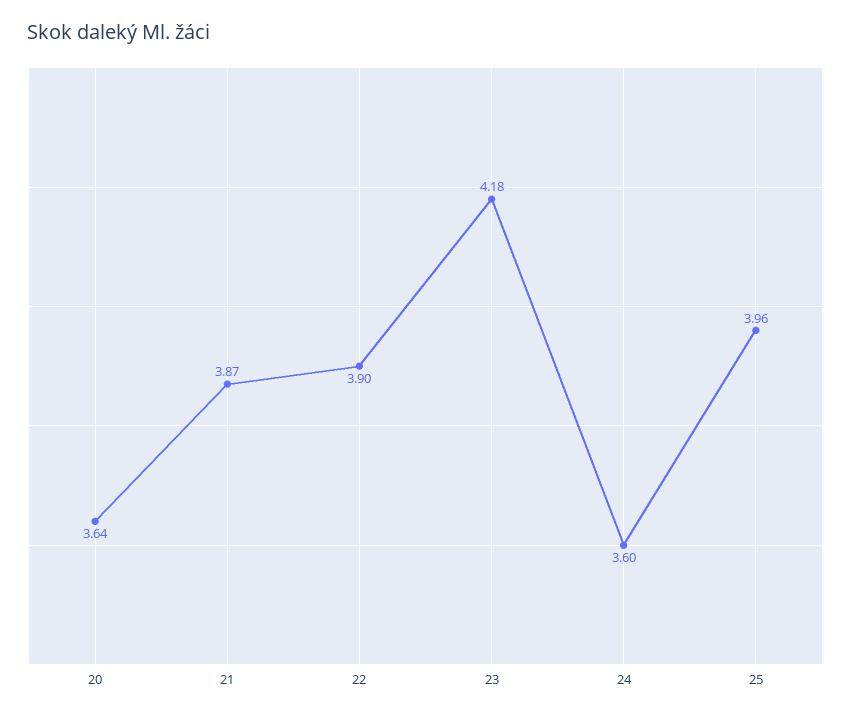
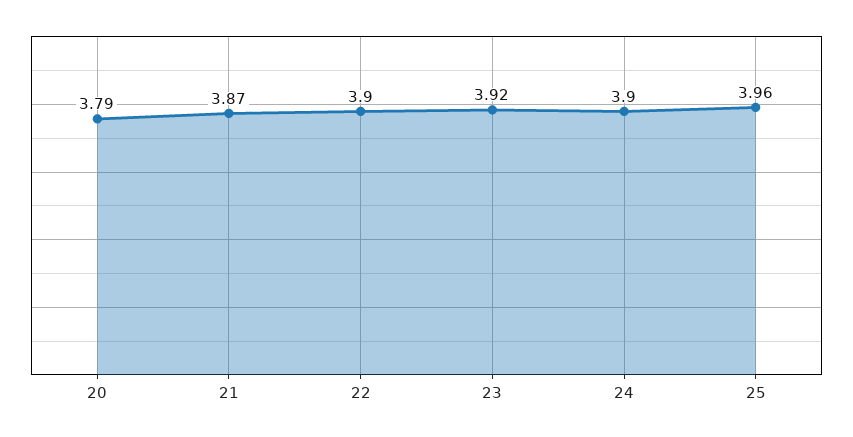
20: 3.64 -> 3.79
23: 4.18 -> 3.92
24: 3.6 -> 3.9

